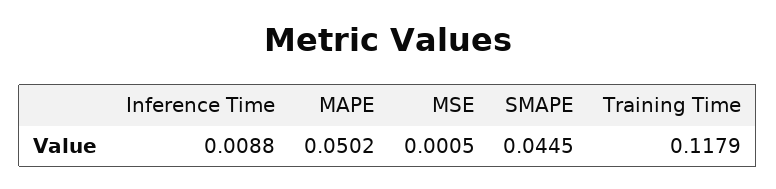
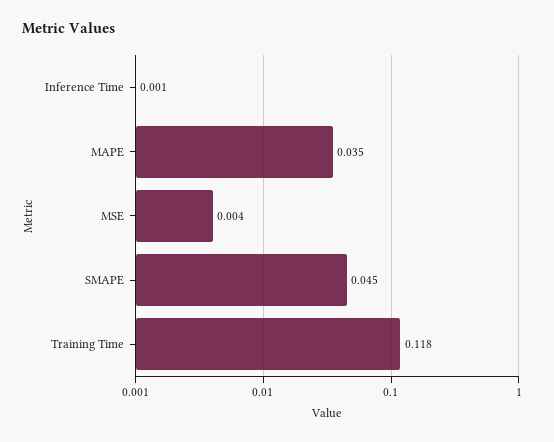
Inference Time: 0.0088 -> 0.001
MAPE: 0.0502 -> 0.035
MSE: 0.0005 -> 0.004

